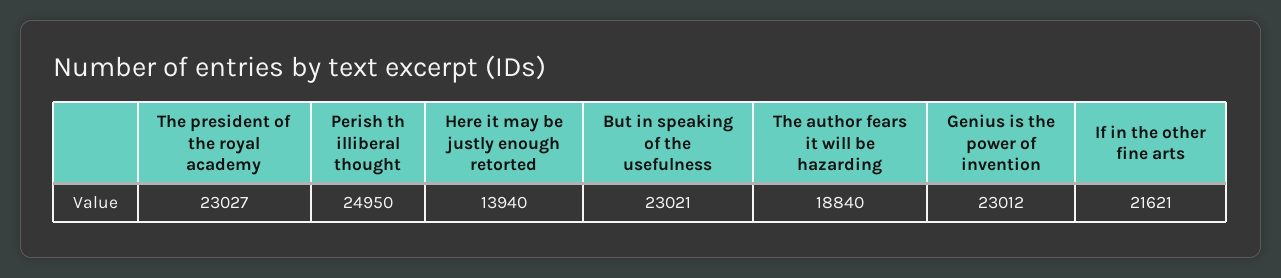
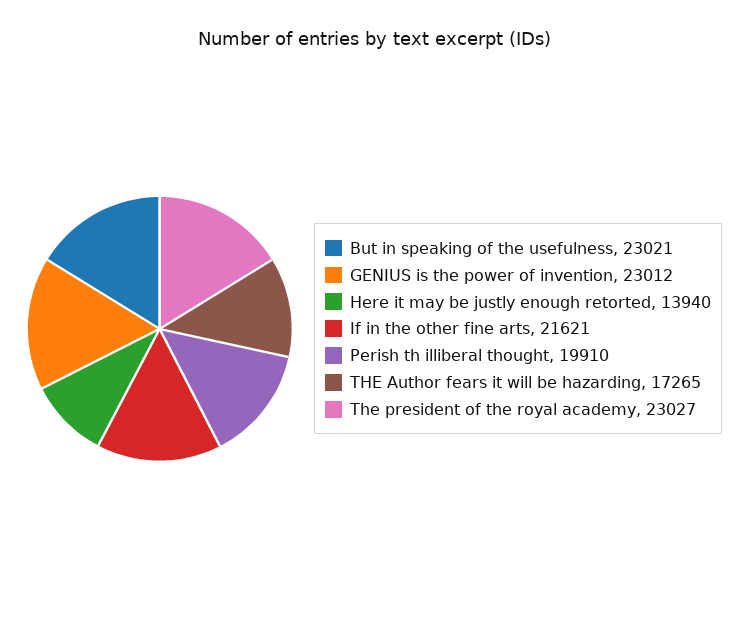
Perish th illiberal thought: 24950 -> 19910
The author fears it will be hazarding: 18840 -> 17265

